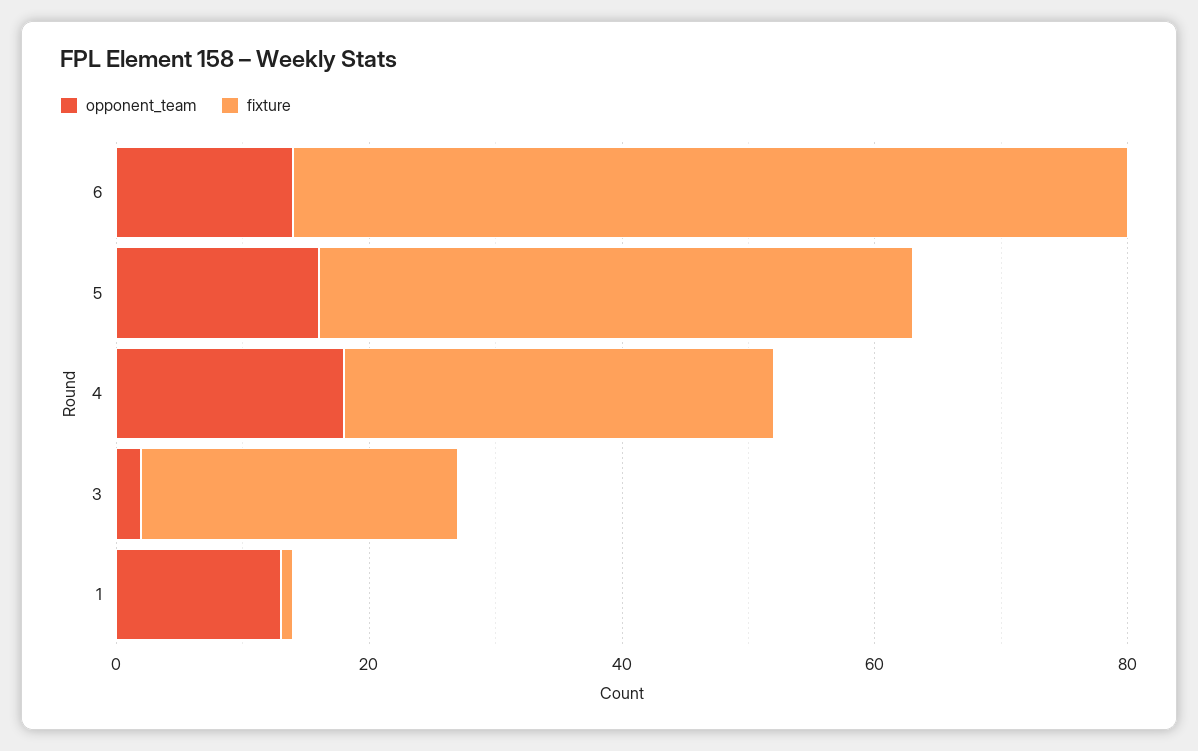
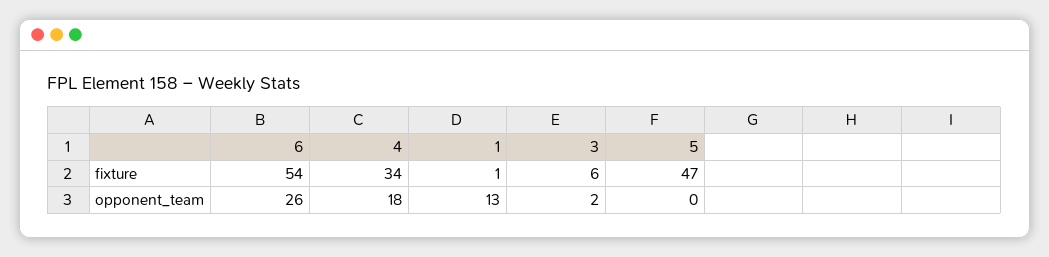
opponent_team, 6: 15 -> 26
fixture, 6: 65 -> 54
opponent_team, 5: 15 -> 0
fixture, 3: 25 -> 6

